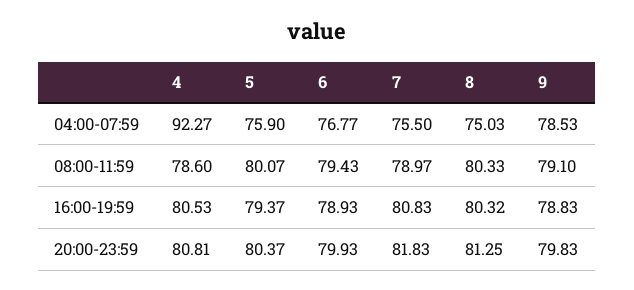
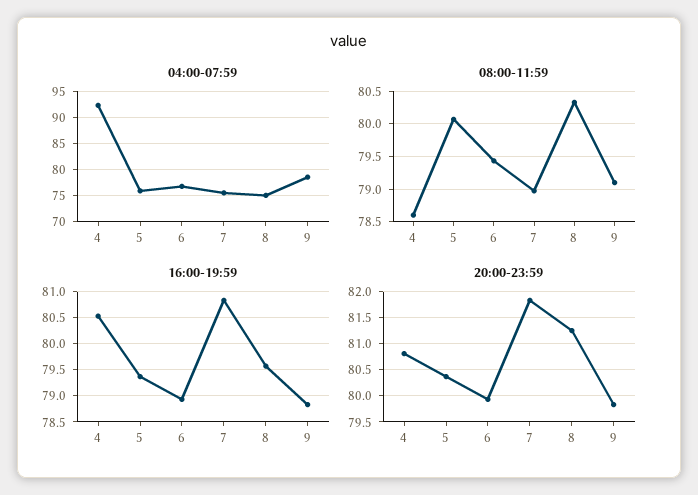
16:00-19:59, 8: 80.32 -> 79.5

